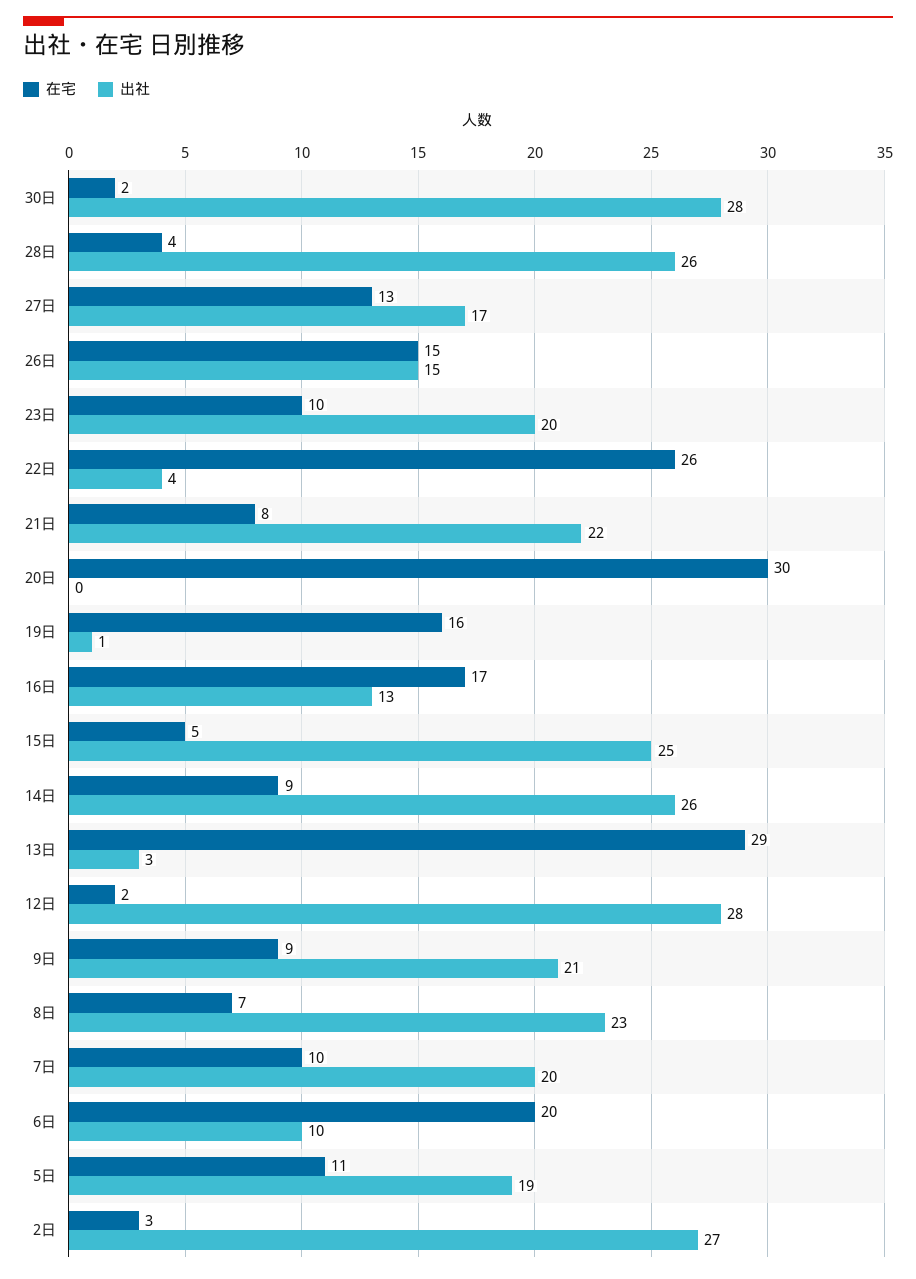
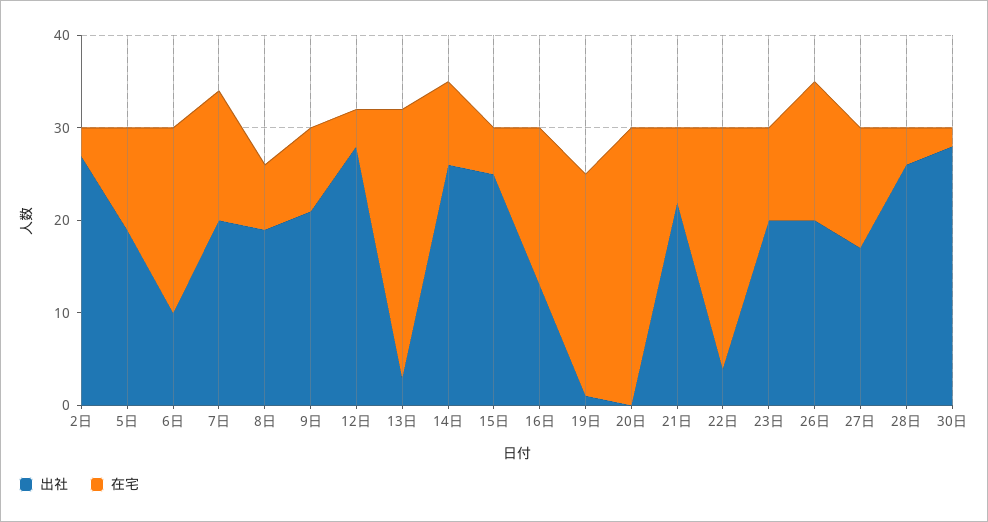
出社, 26日: 15 -> 20
在宅, 19日: 16 -> 24
在宅, 12日: 2 -> 4
出社, 8日: 23 -> 19
在宅, 7日: 10 -> 14

